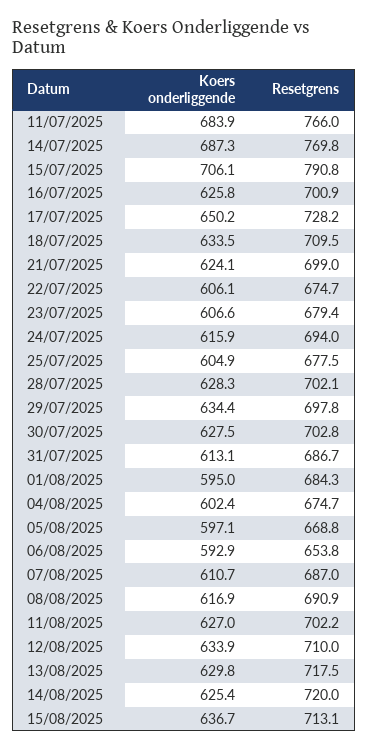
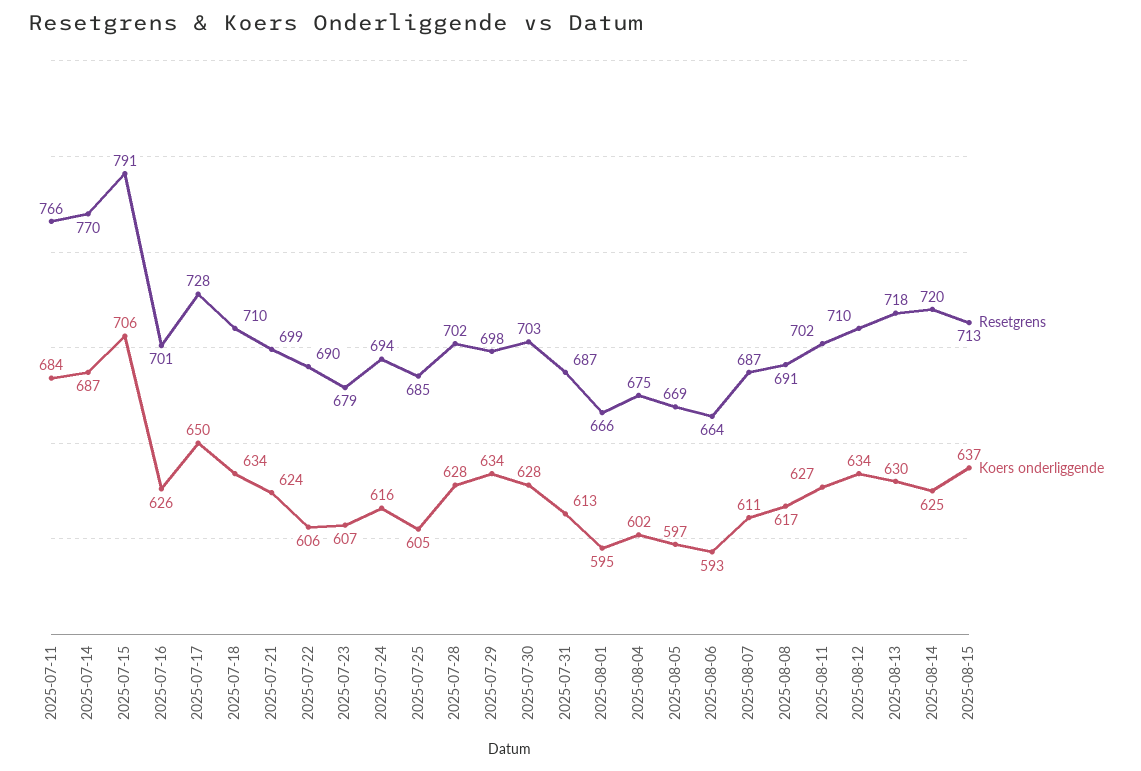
Resetgrens, 22/07/2025: 674.7 -> 690
Resetgrens, 25/07/2025: 677.5 -> 685
Resetgrens, 01/08/2025: 684.3 -> 666
Resetgrens, 06/08/2025: 653.8 -> 664

